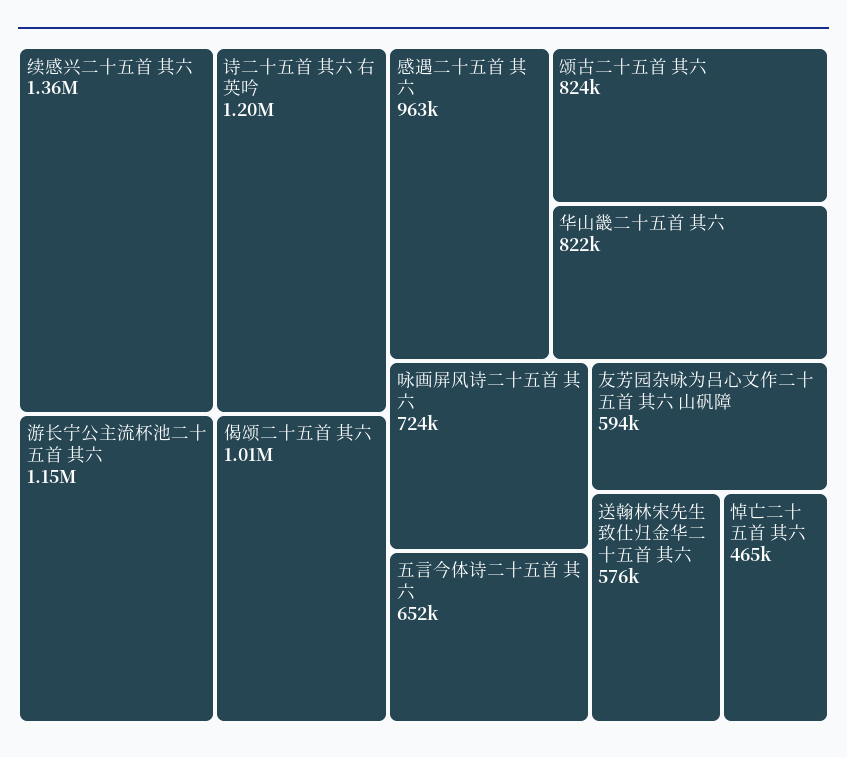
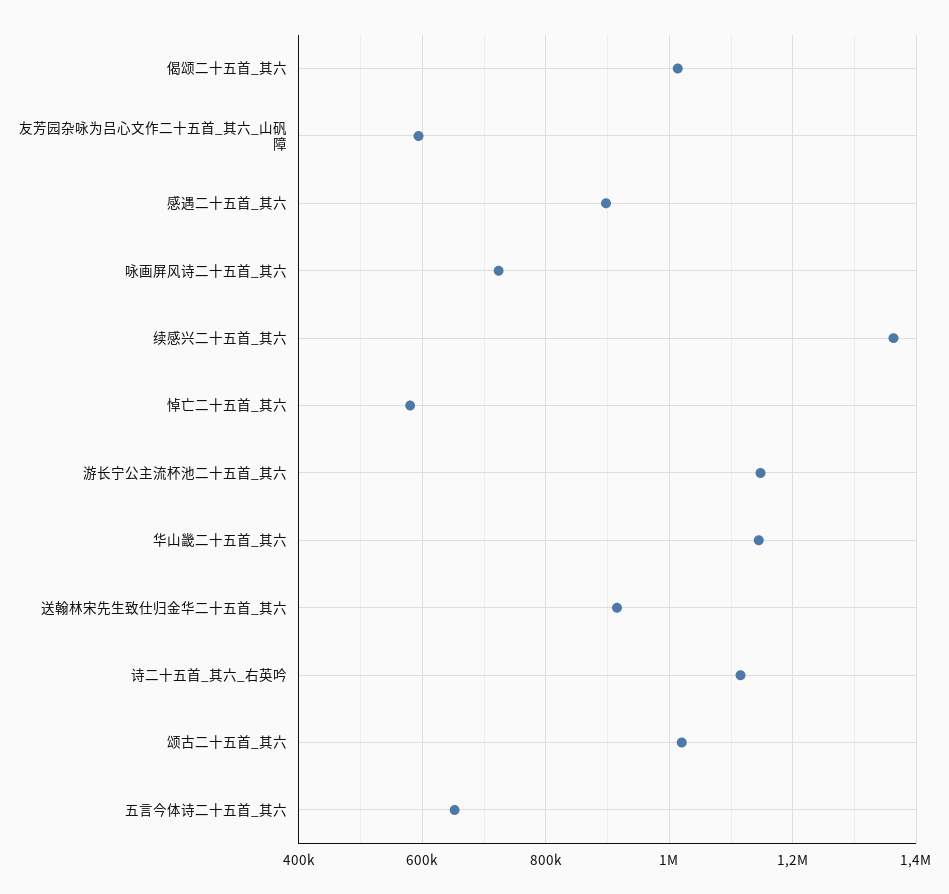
诗二十五首 其六 右英吟: 1200000 -> 1120000
感遇二十五首 其六: 963000 -> 900000
颂古二十五首 其六: 824000 -> 1020000
华山畿二十五首 其六: 822000 -> 1140000
送翰林宋先生致仕归金华二十五首 其六: 576000 -> 920000
悼亡二十五首 其六: 465000 -> 580000

